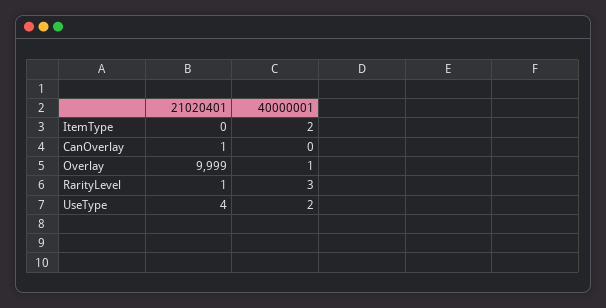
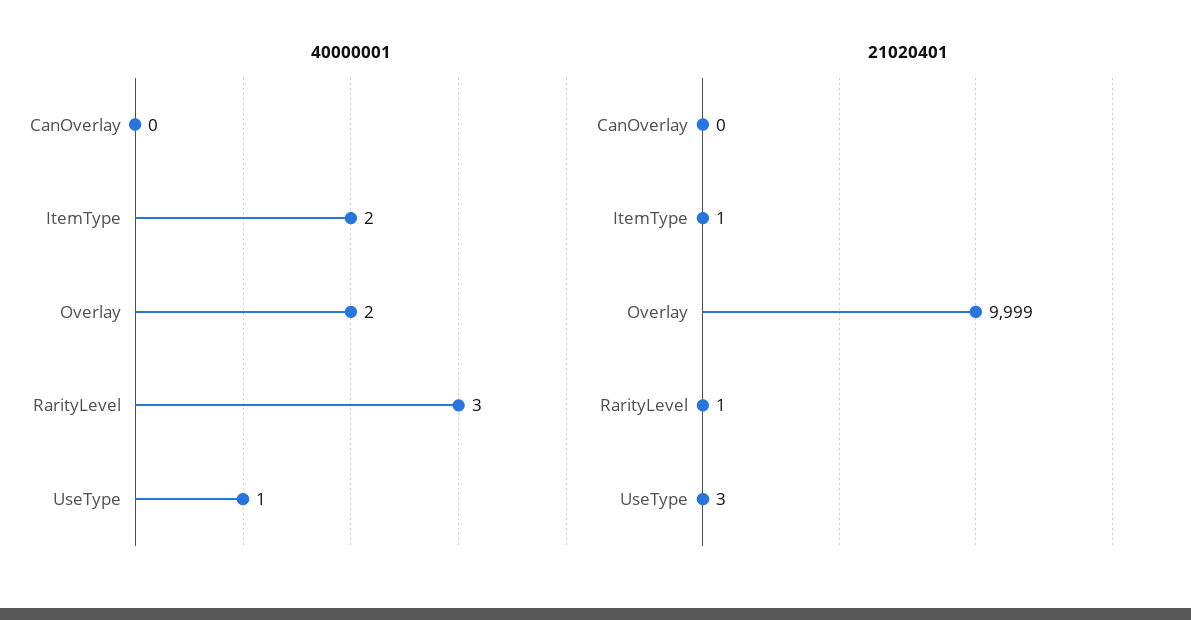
21020401, ItemType: 0 -> 1
21020401, CanOverlay: 1 -> 0
40000001, Overlay: 1 -> 2
21020401, UseType: 4 -> 3
40000001, UseType: 2 -> 1

